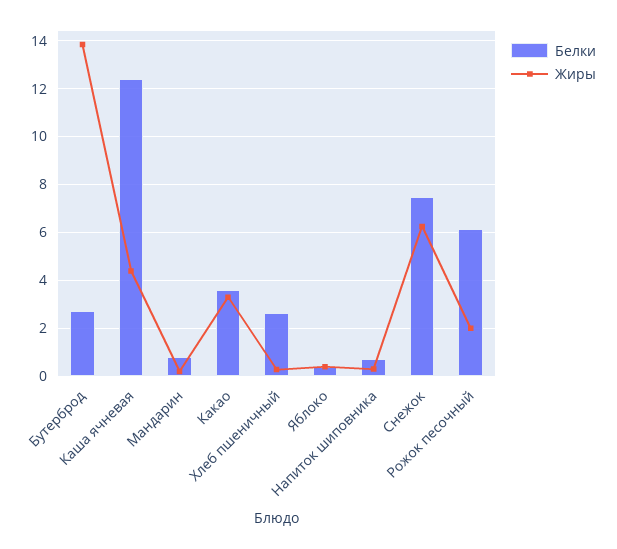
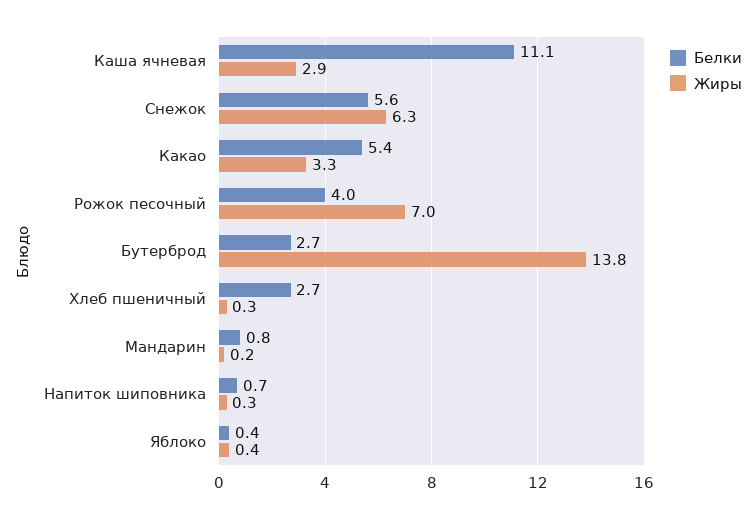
Белки, Каша ячневая: 12.5 -> 11.1
Жиры, Каша ячневая: 4.5 -> 2.9
Белки, Какао: 3.5 -> 5.4
Белки, Снежок: 7.5 -> 5.6
Белки, Рожок песочный: 6 -> 4
Жиры, Рожок песочный: 2 -> 7

